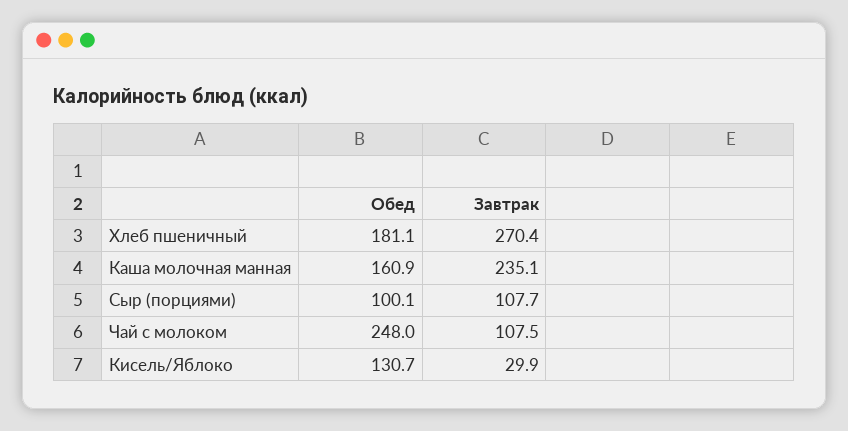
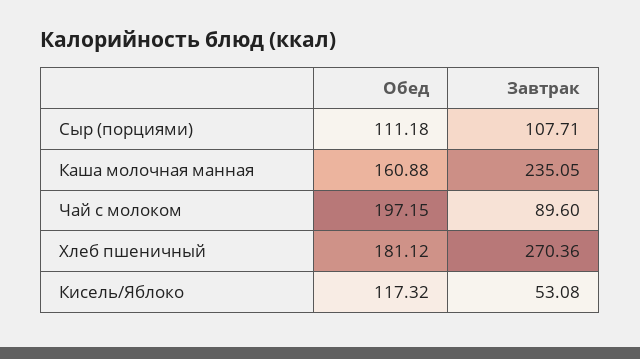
Обед, Сыр (порциями): 100.1 -> 111.18
Обед, Чай с молоком: 248 -> 197.15
Завтрак, Чай с молоком: 107.5 -> 89.6
Обед, Кисель/Яблоко: 130.7 -> 117.32
Завтрак, Кисель/Яблоко: 29.9 -> 53.08

